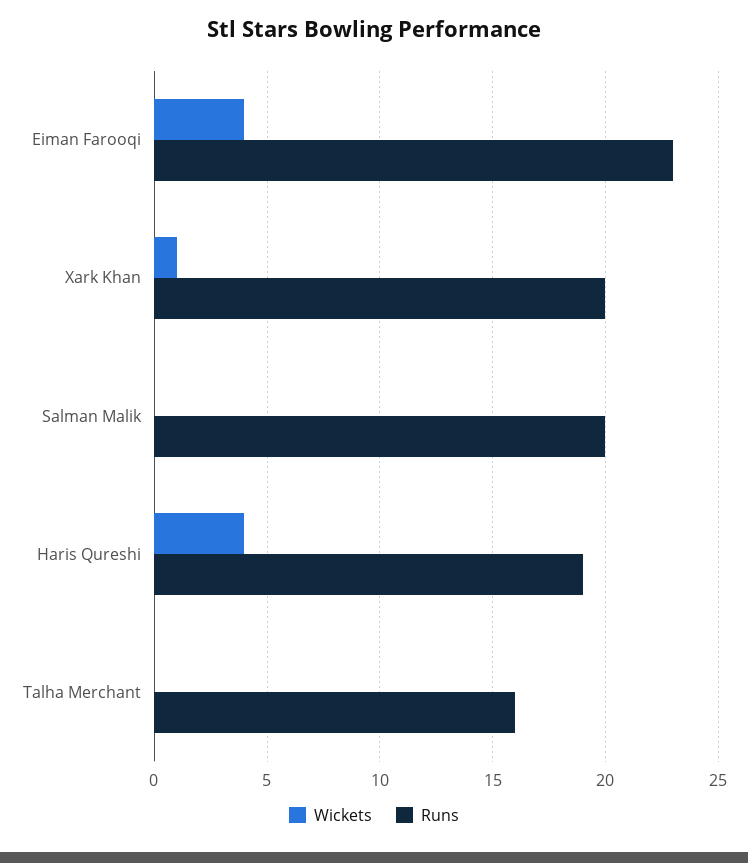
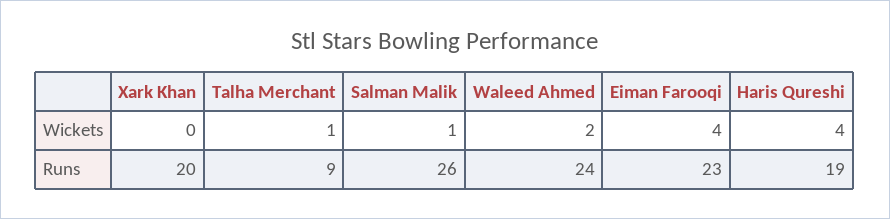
Wickets, Xark Khan: 1 -> 0
Wickets, Salman Malik: 0 -> 1
Runs, Salman Malik: 20 -> 26
Wickets, Talha Merchant: 0 -> 1
Runs, Talha Merchant: 16 -> 9
Wickets, Waleed Ahmed: none -> 2
Runs, Waleed Ahmed: none -> 24

